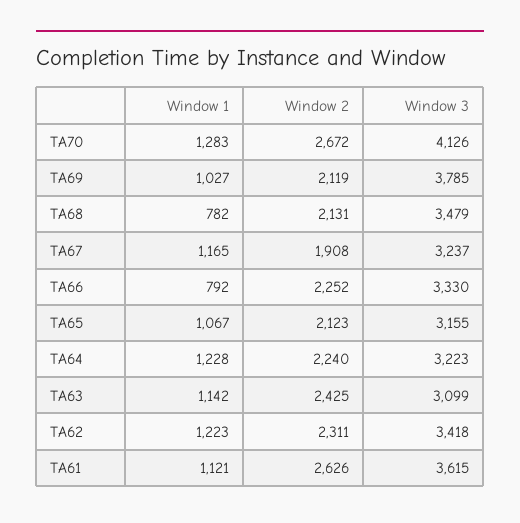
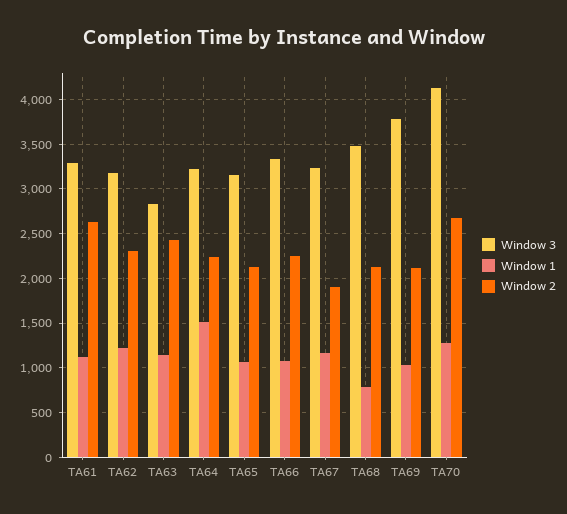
Window 1, TA66: 792 -> 1100
Window 1, TA64: 1228 -> 1500
Window 3, TA63: 3099 -> 2800
Window 3, TA62: 3418 -> 3200
Window 3, TA61: 3615 -> 3300

